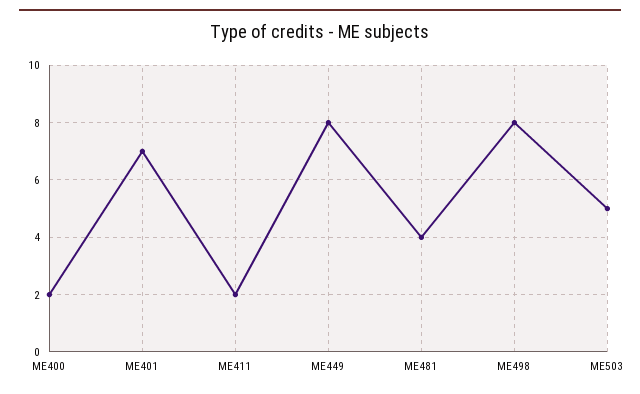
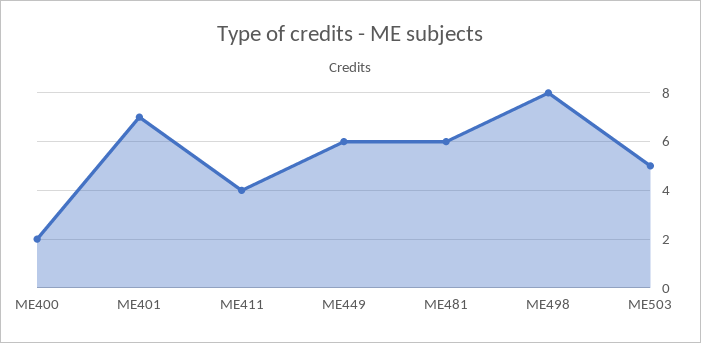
ME411: 2 -> 4
ME449: 8 -> 6
ME481: 4 -> 6

